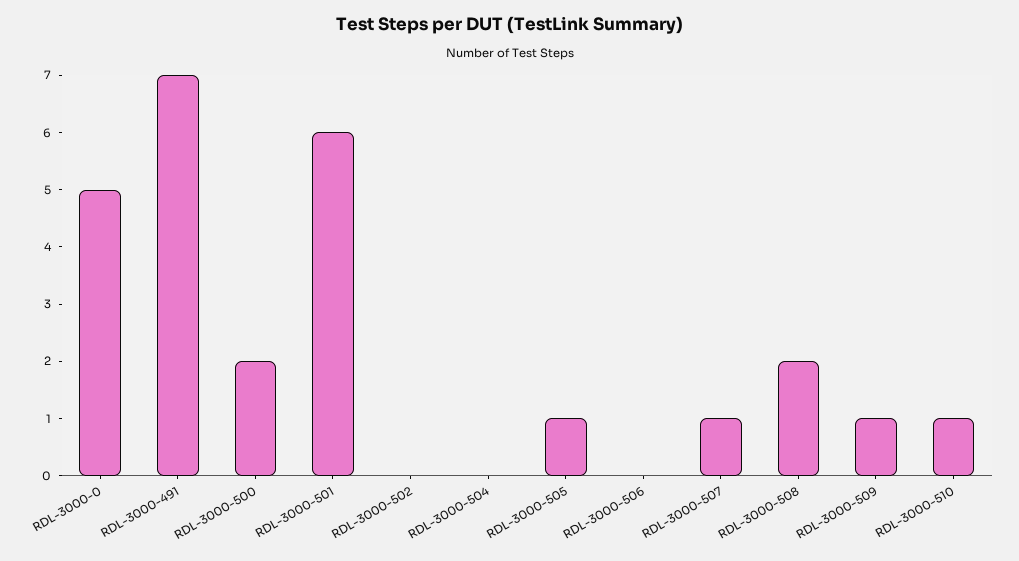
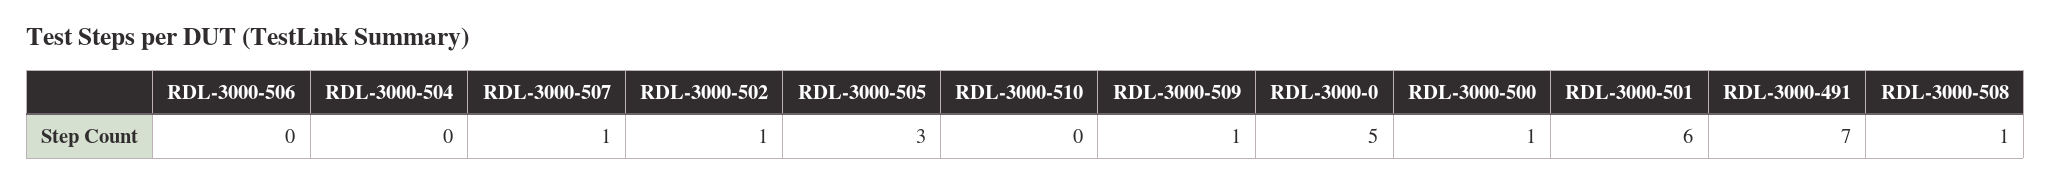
RDL-3000-500: 2 -> 1
RDL-3000-502: 0 -> 1
RDL-3000-505: 1 -> 3
RDL-3000-508: 2 -> 1
RDL-3000-510: 1 -> 0

